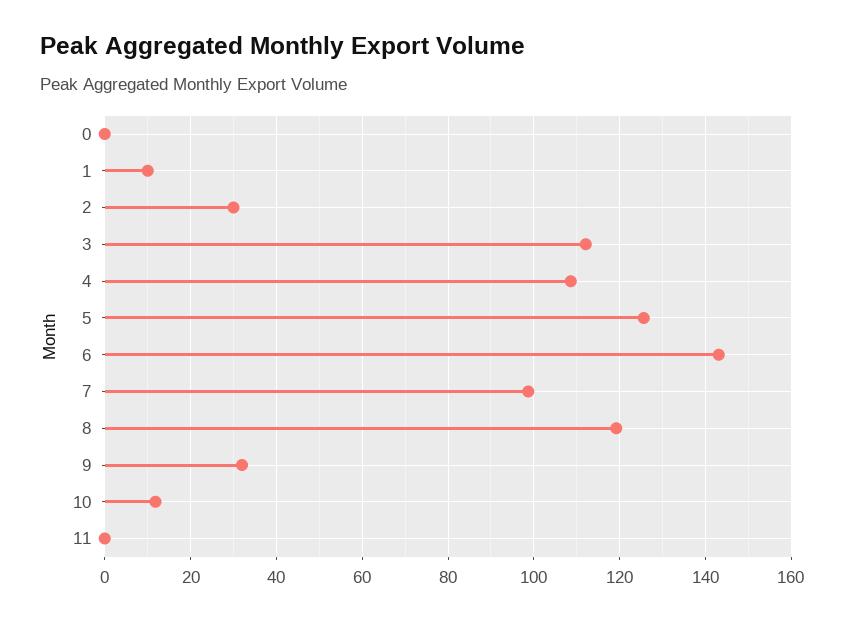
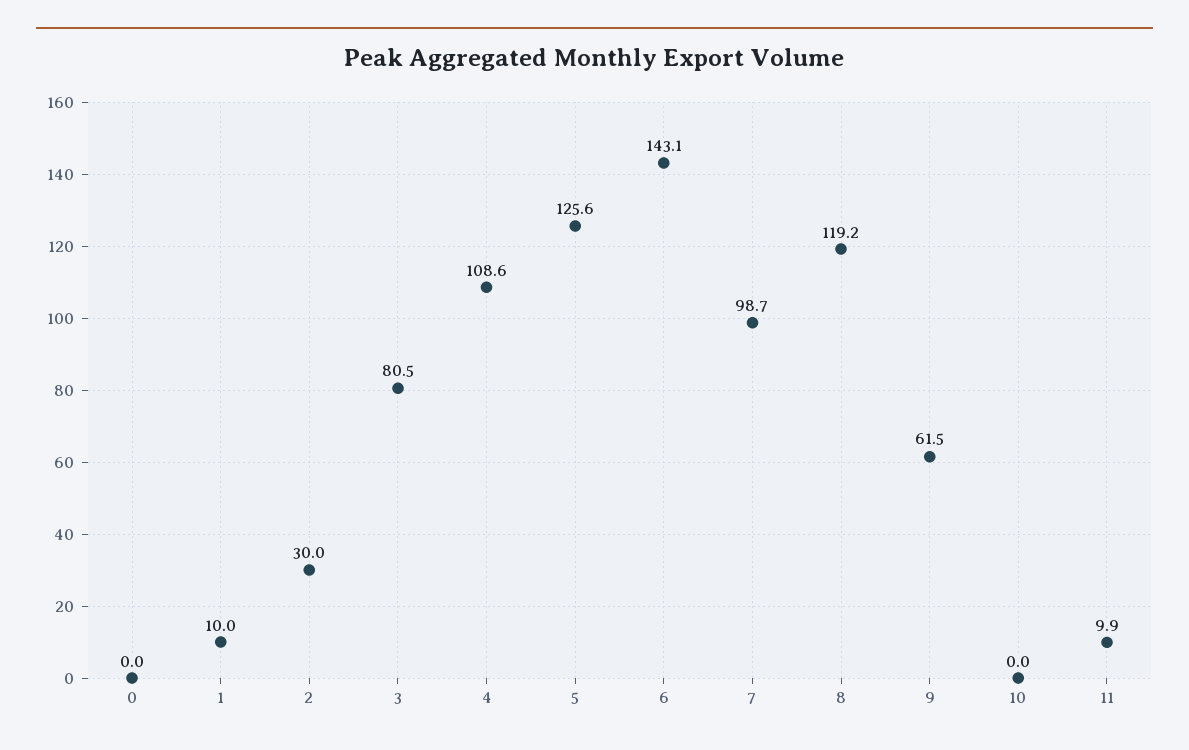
3: 112 -> 80.5
9: 32 -> 61.5
10: 12 -> 0
11: 0 -> 9.9

